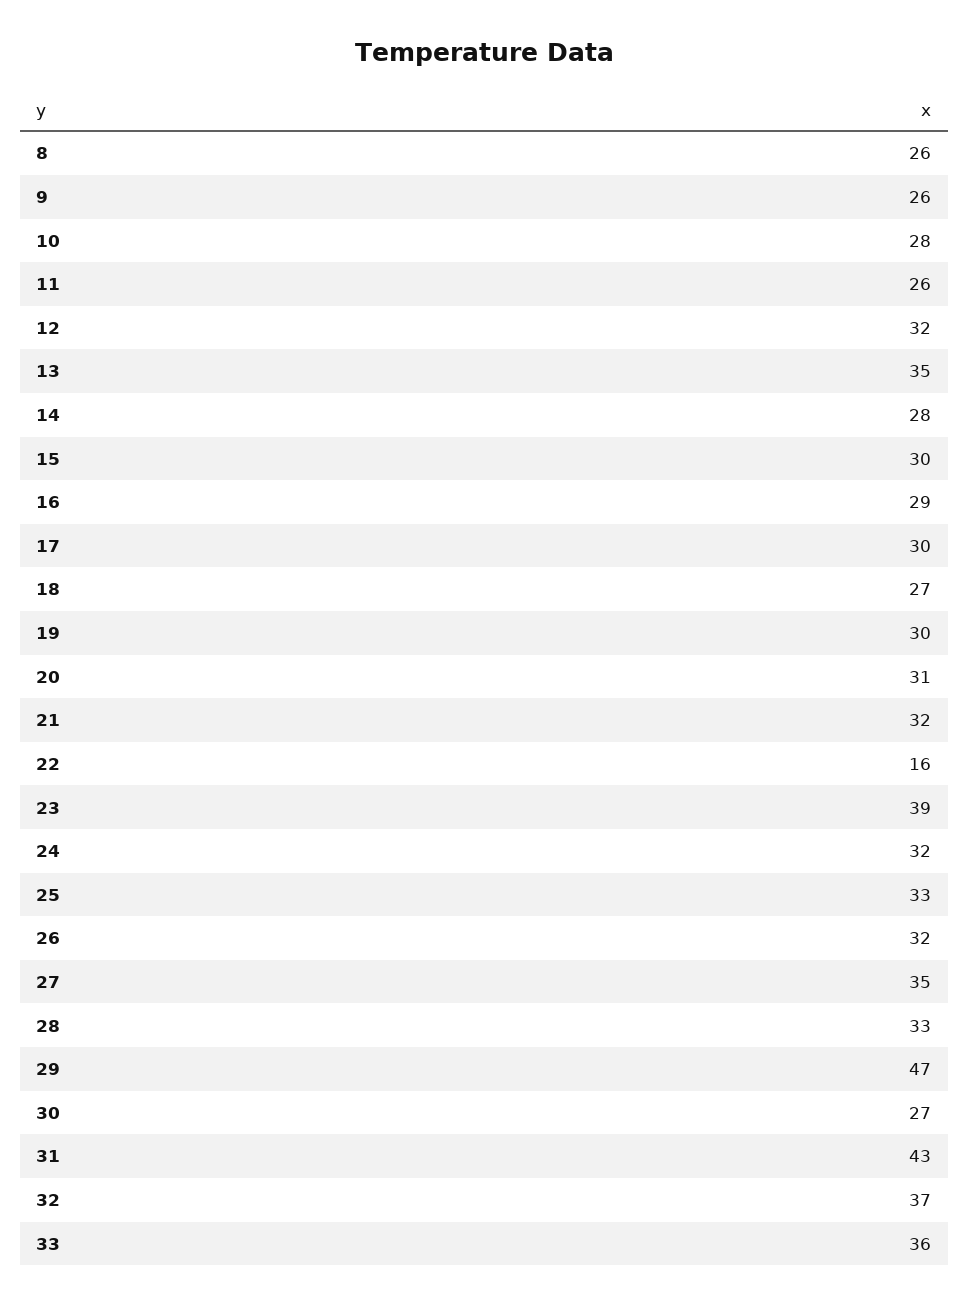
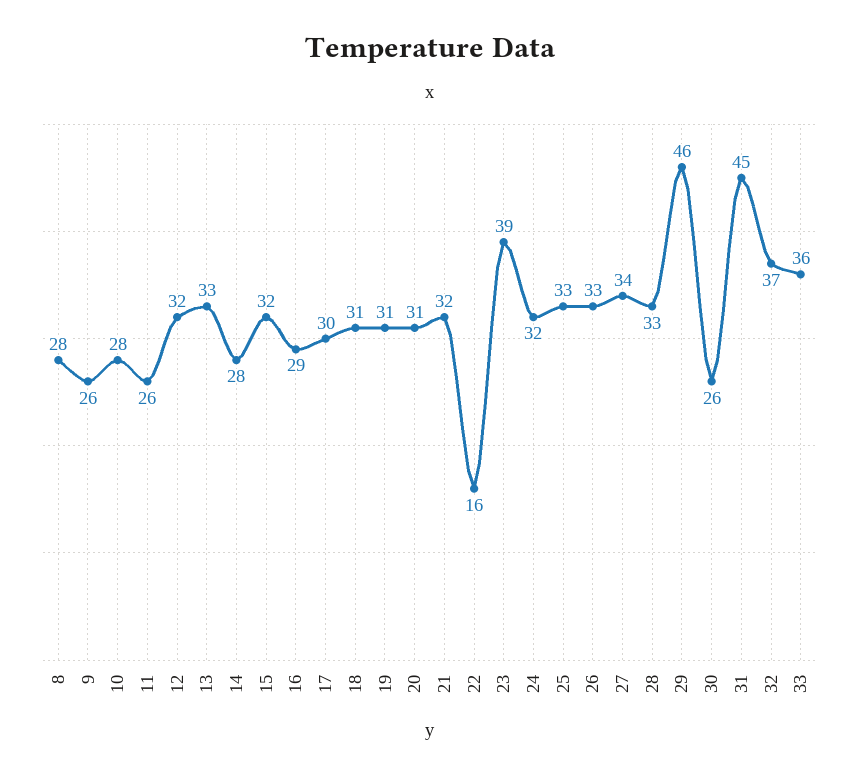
8: 26 -> 28
13: 35 -> 33
15: 30 -> 32
18: 27 -> 31
19: 30 -> 31
26: 32 -> 33
27: 35 -> 34
29: 47 -> 46
30: 27 -> 26
31: 43 -> 45

